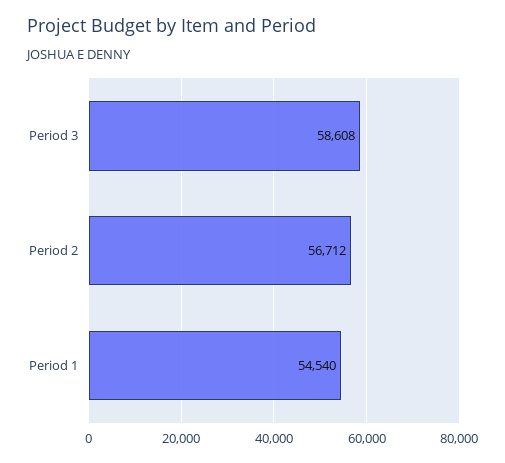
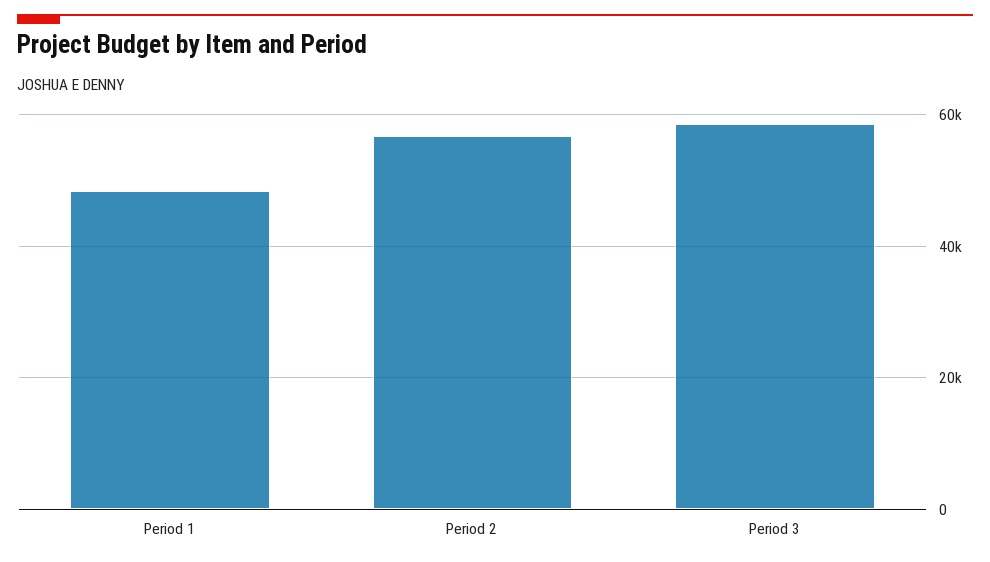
Period 1: 54540 -> 48000

